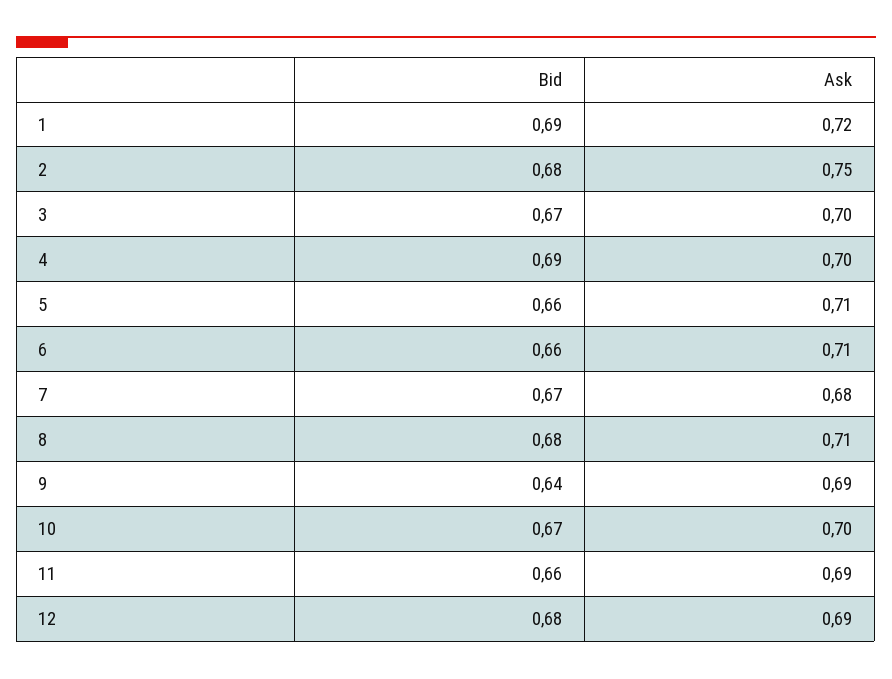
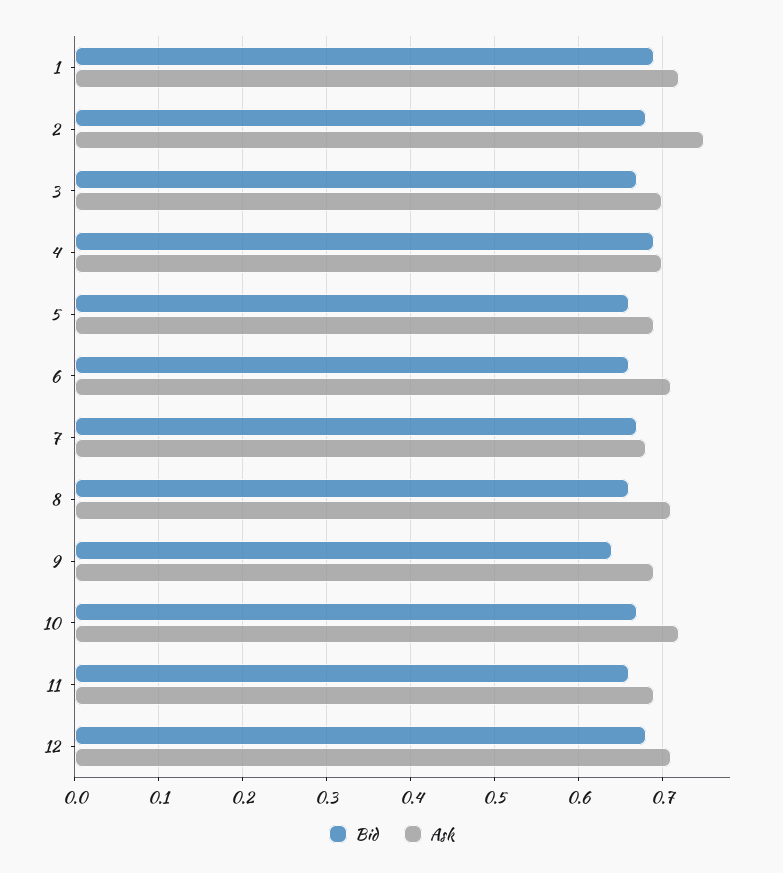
Ask, 5: 0.71 -> 0.69
Bid, 8: 0.68 -> 0.66
Ask, 10: 0.7 -> 0.72
Ask, 12: 0.69 -> 0.71

